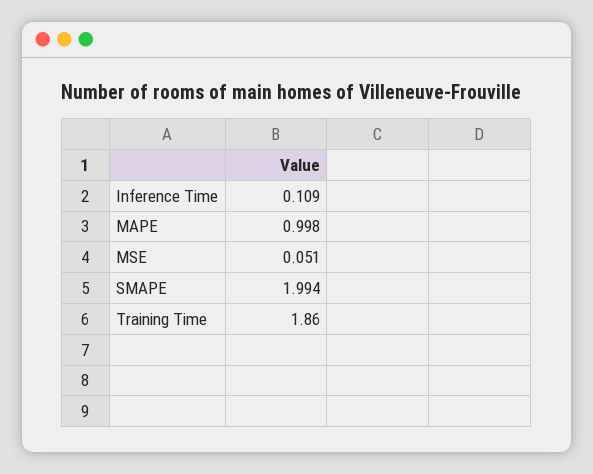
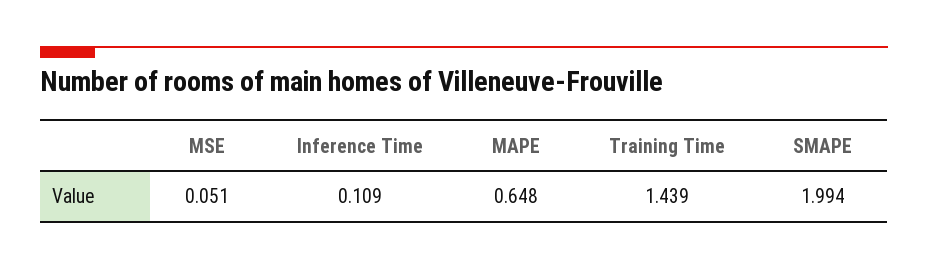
MAPE: 0.998 -> 0.648
Training Time: 1.86 -> 1.439

